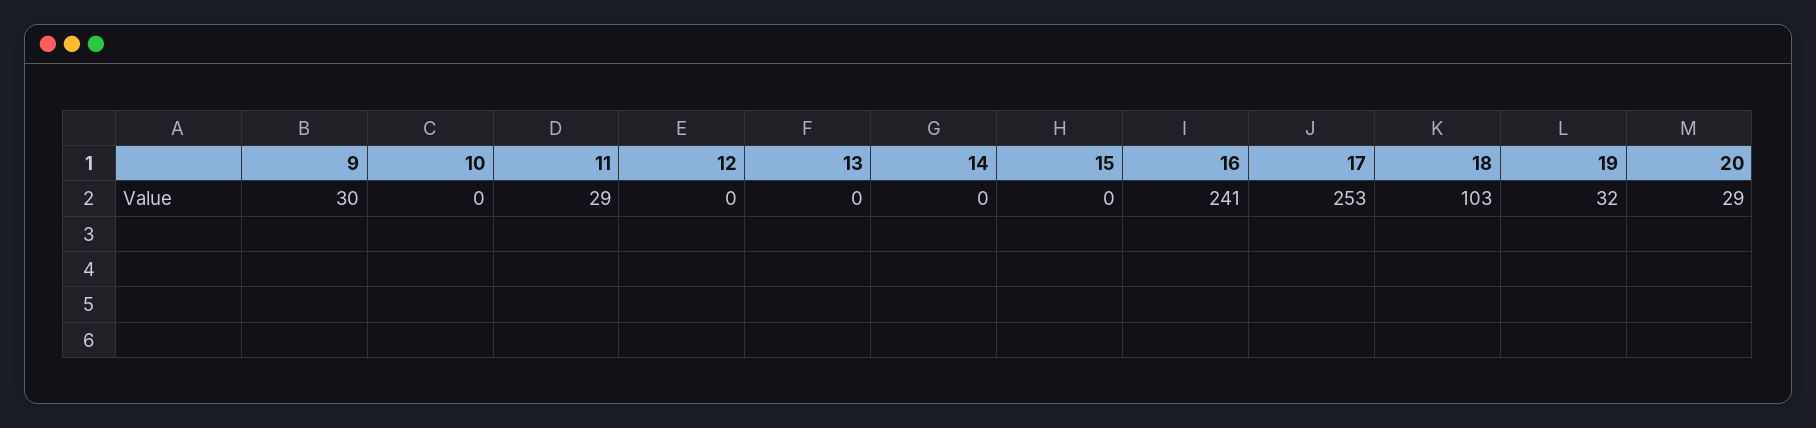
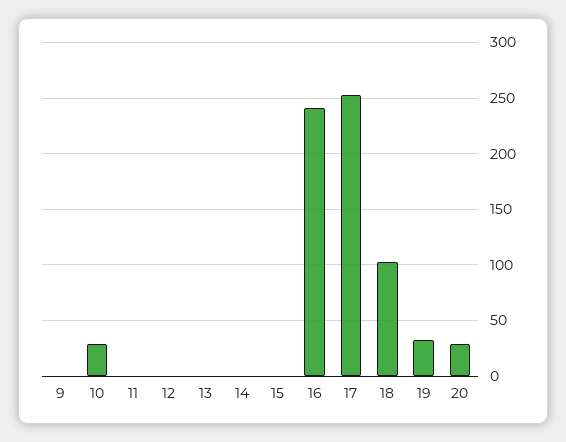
9: 30 -> 0
10: 0 -> 30
11: 29 -> 0

